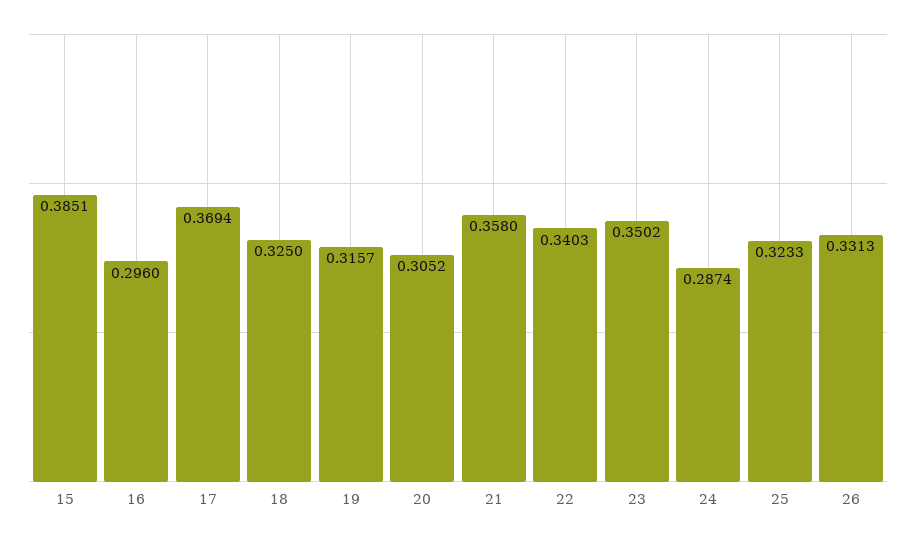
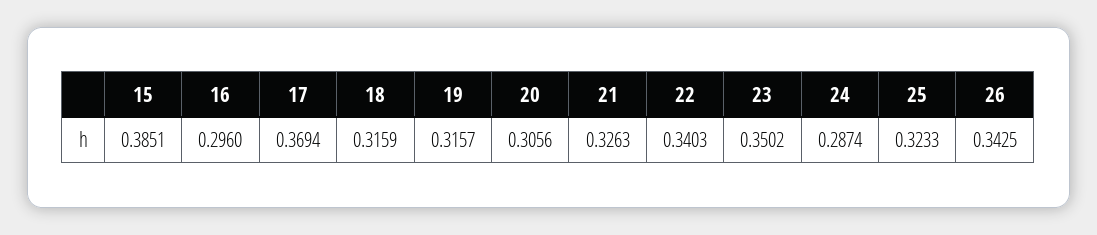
18: 0.325 -> 0.3159
20: 0.3052 -> 0.3056
21: 0.358 -> 0.3263
26: 0.3313 -> 0.3425

